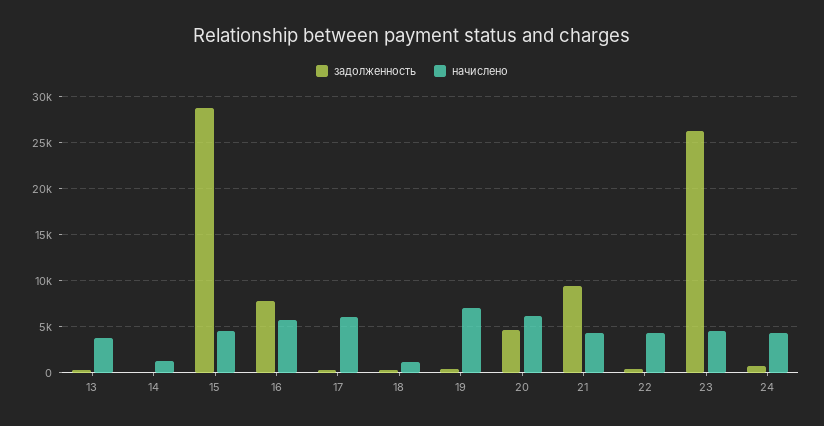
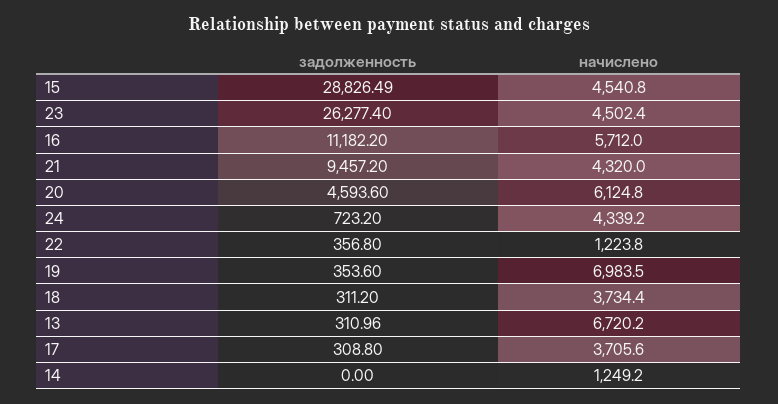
начислено, 13: 4000 -> 6720.2
задолженность, 16: 8000 -> 11182.2
начислено, 17: 6000 -> 3705.6
начислено, 18: 1000 -> 3734.4
начислено, 22: 4000 -> 1223.8

